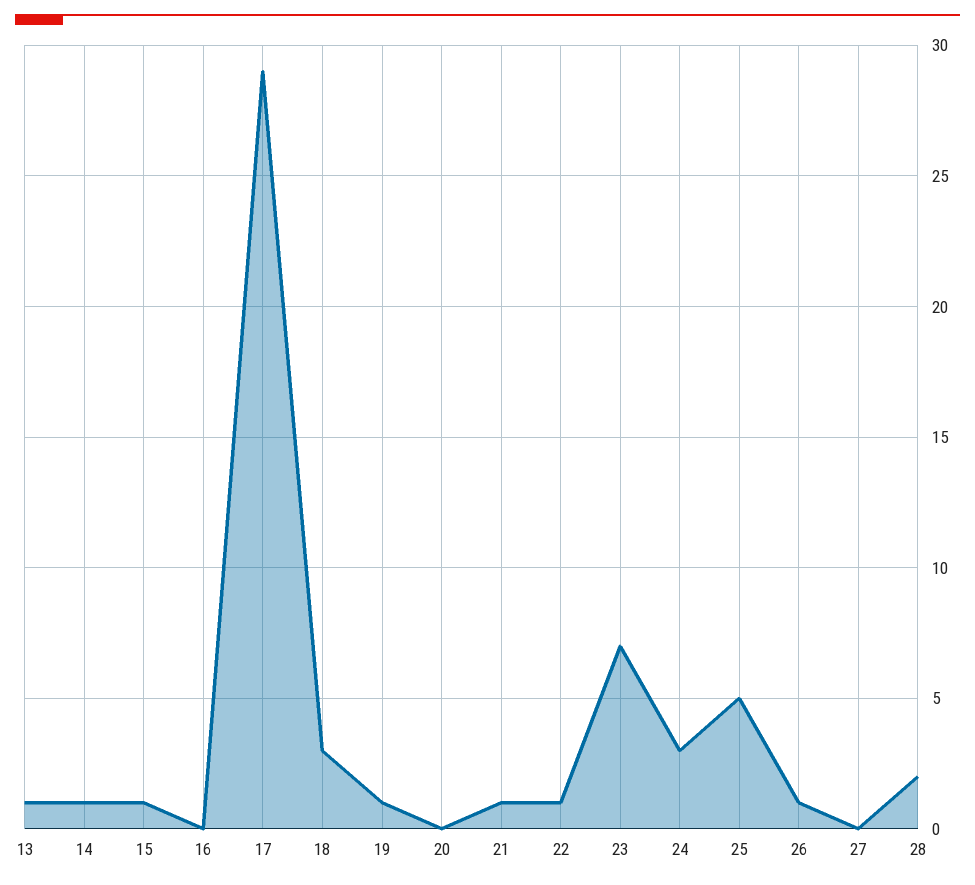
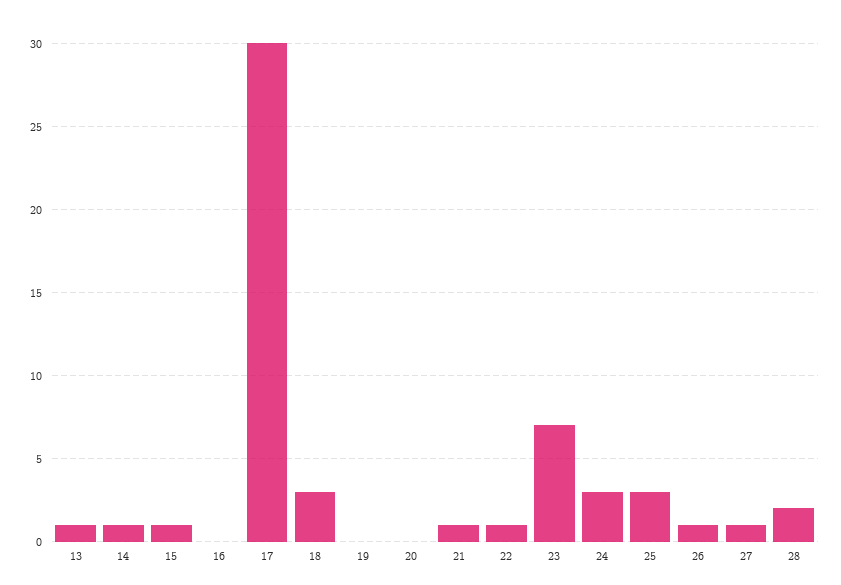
17: 29 -> 30
19: 1 -> 0
25: 5 -> 3
27: 0 -> 1

